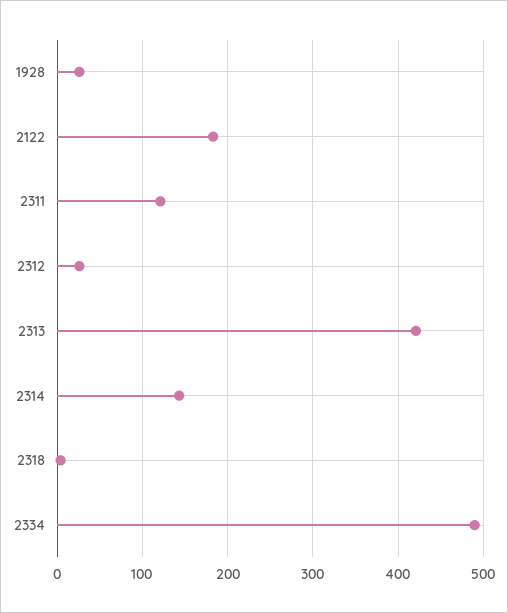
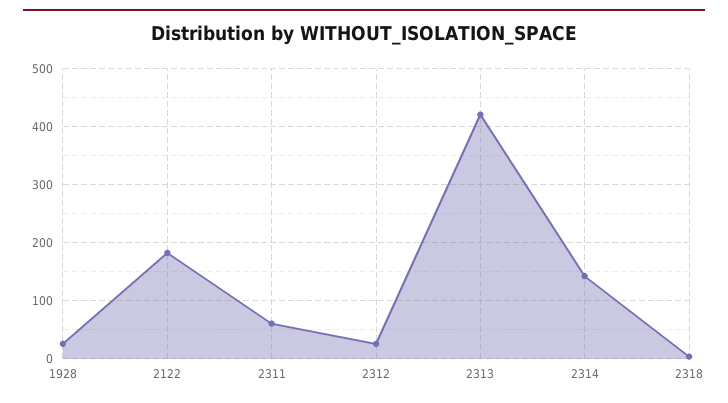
2311: 120 -> 60
2334: 490 -> none

